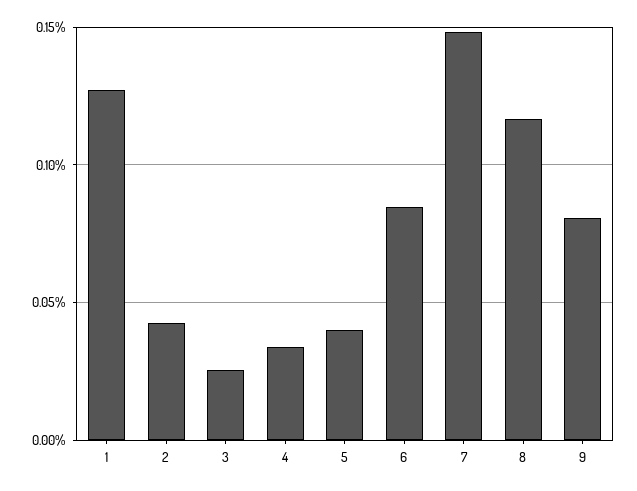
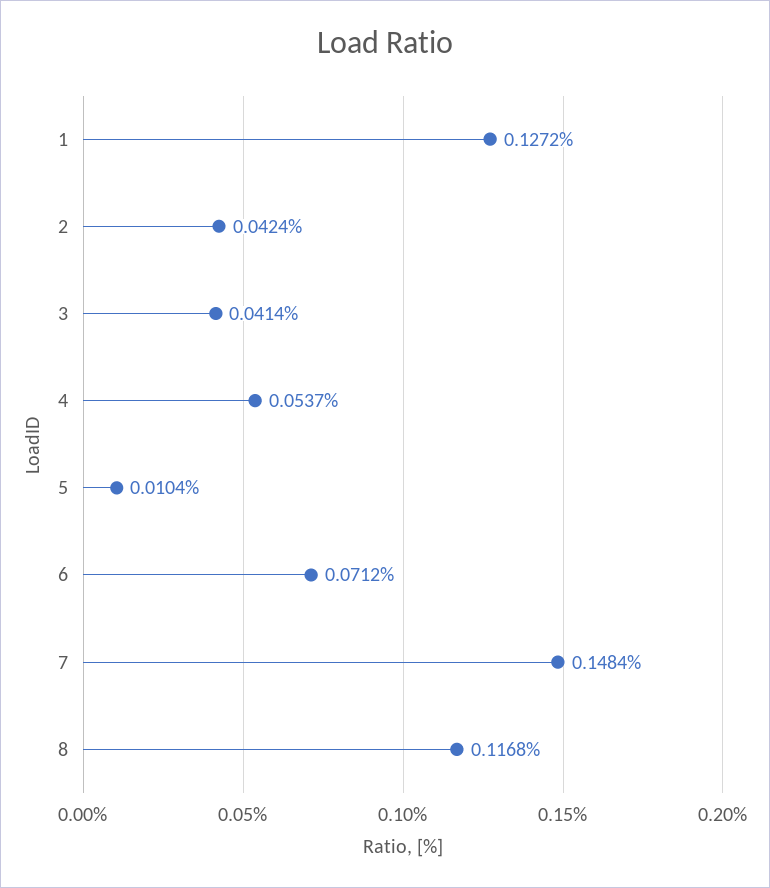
3: 0.025 -> 0.0414
4: 0.035 -> 0.0537
5: 0.04 -> 0.0104
6: 0.085 -> 0.0712
9: 0.08 -> none

